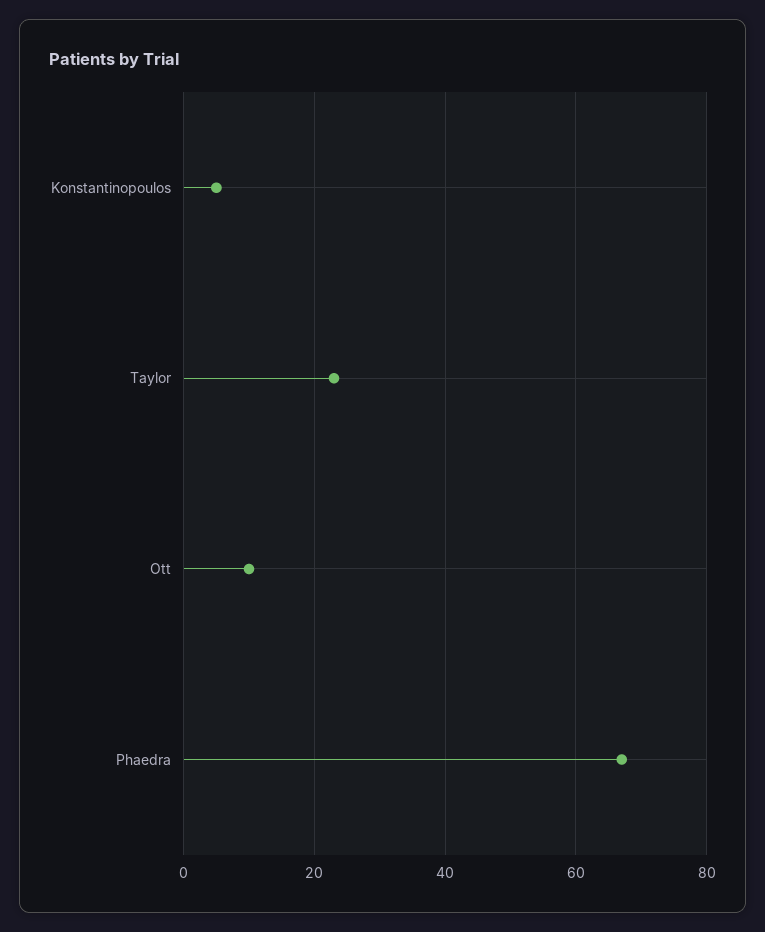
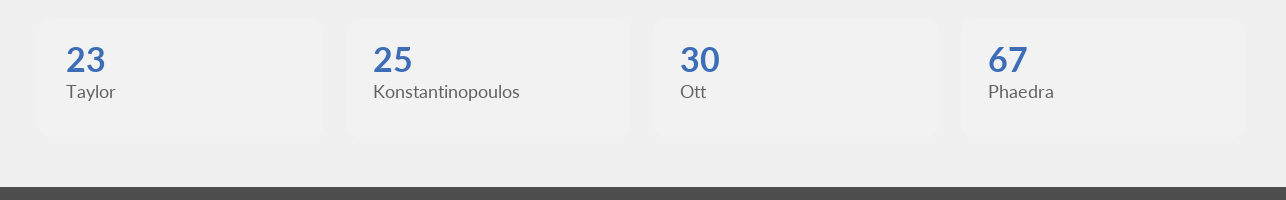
Konstantinopoulos: 5 -> 25
Ott: 10 -> 30

